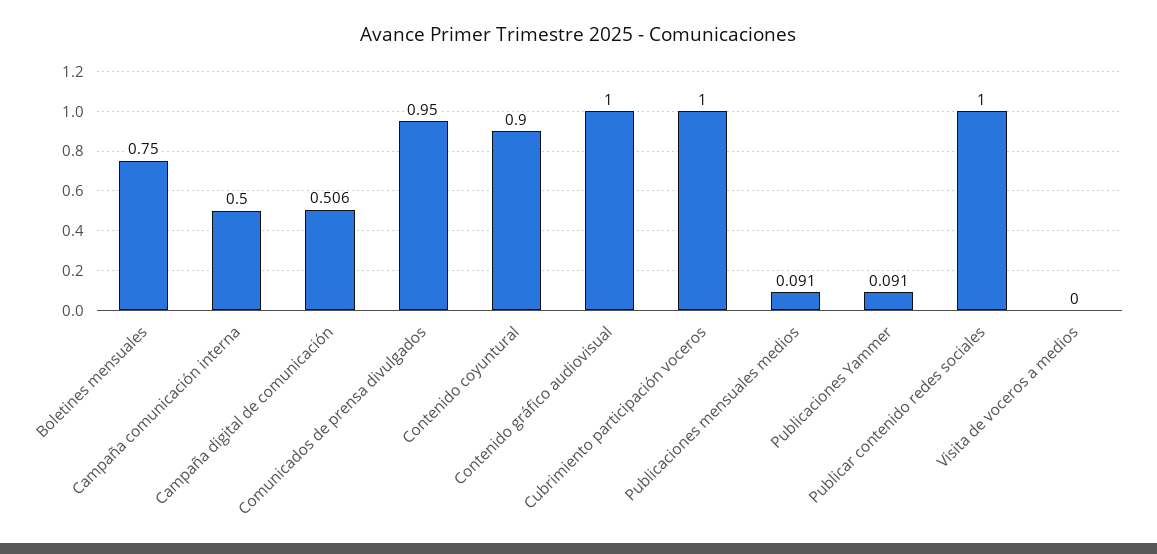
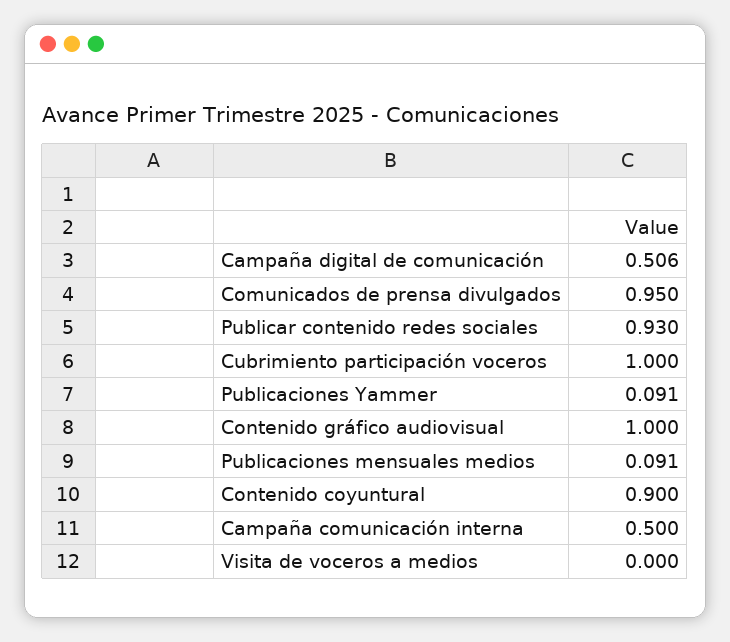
Boletines mensuales: 0.75 -> none
Publicar contenido redes sociales: 1 -> 0.93

